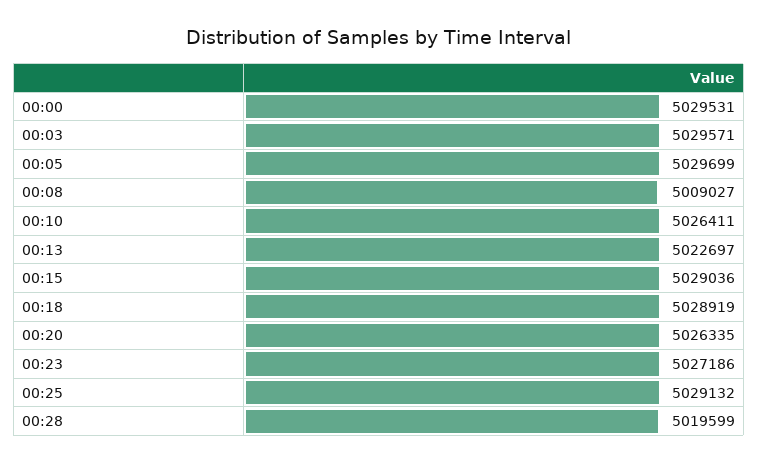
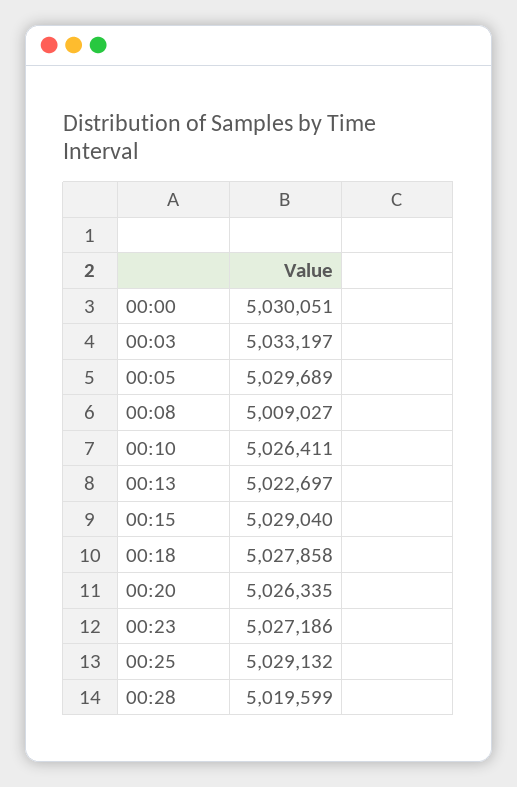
00:00: 5029531 -> 5030051
00:03: 5029571 -> 5033197
00:05: 5029699 -> 5029689
00:15: 5029036 -> 5029040
00:18: 5028919 -> 5027858

